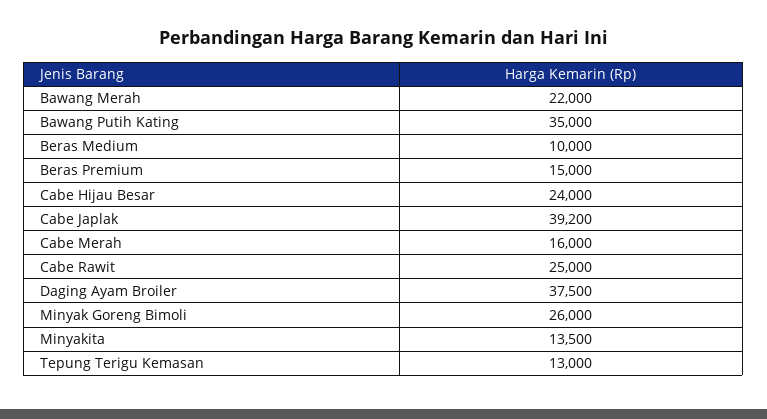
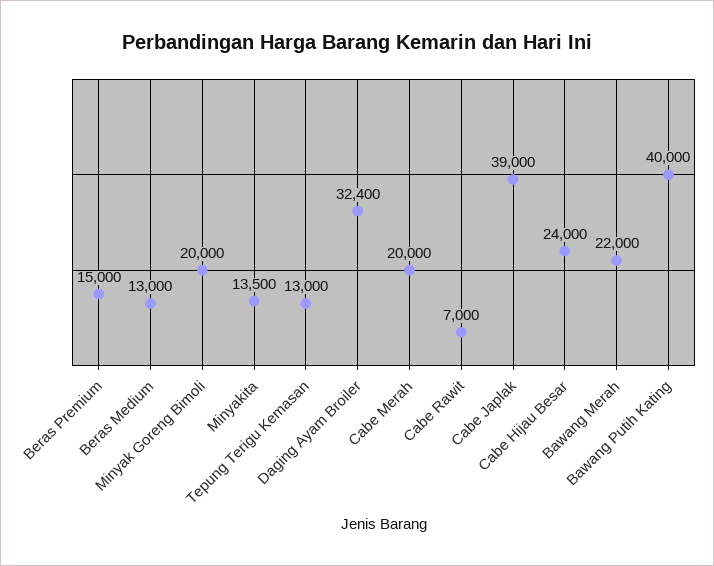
Bawang Putih Kating: 35000 -> 40000
Beras Medium: 10000 -> 13000
Cabe Japlak: 39200 -> 39000
Cabe Merah: 16000 -> 20000
Cabe Rawit: 25000 -> 7000
Daging Ayam Broiler: 37500 -> 32400
Minyak Goreng Bimoli: 26000 -> 20000

